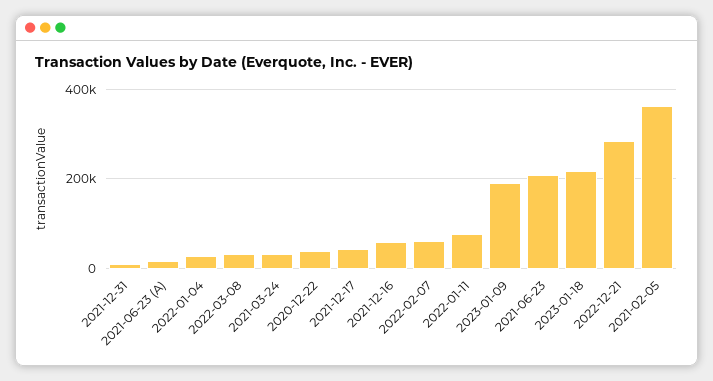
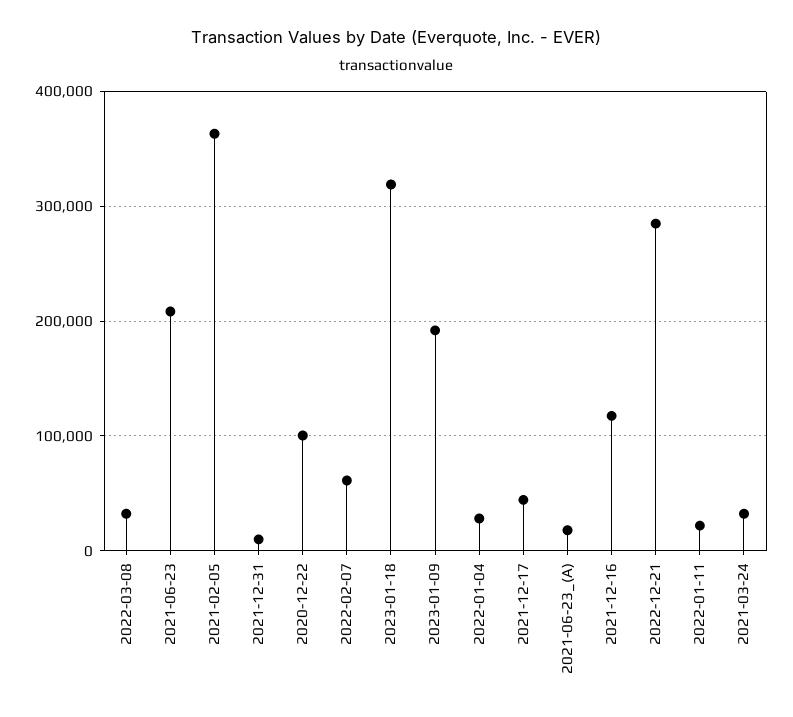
2020-12-22: 40000 -> 100000
2021-12-16: 60000 -> 120000
2022-01-11: 80000 -> 20000
2023-01-18: 220000 -> 320000

